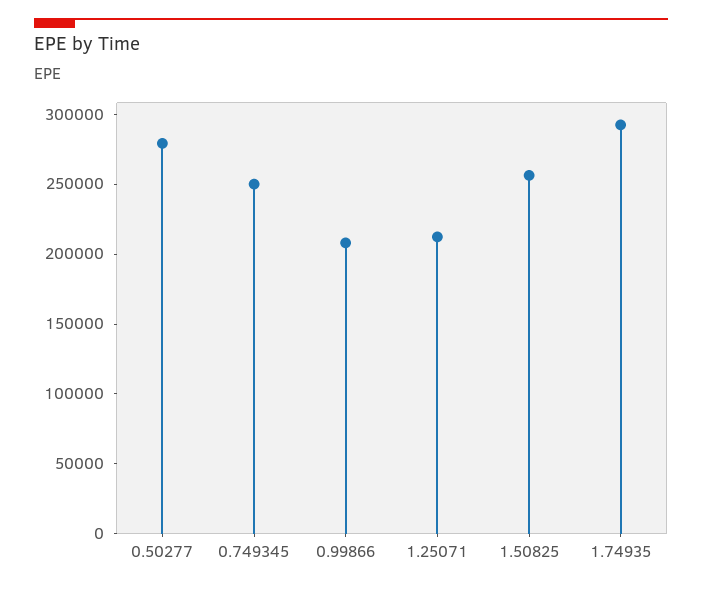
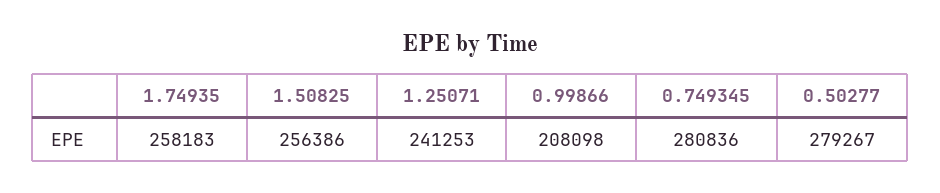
0.749345: 250000 -> 280836
1.25071: 210000 -> 241253
1.74935: 290000 -> 258183

